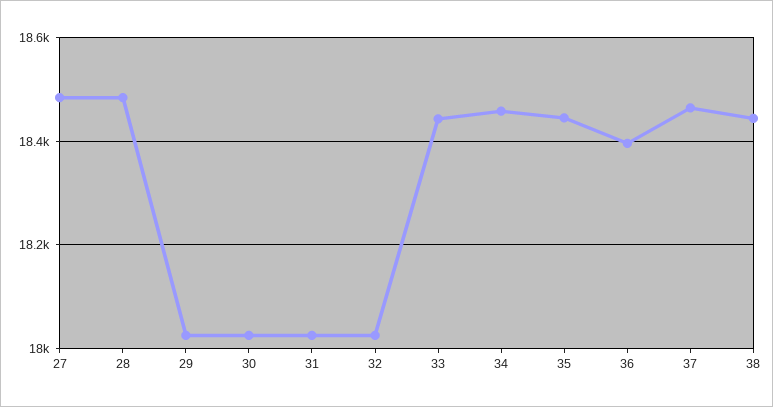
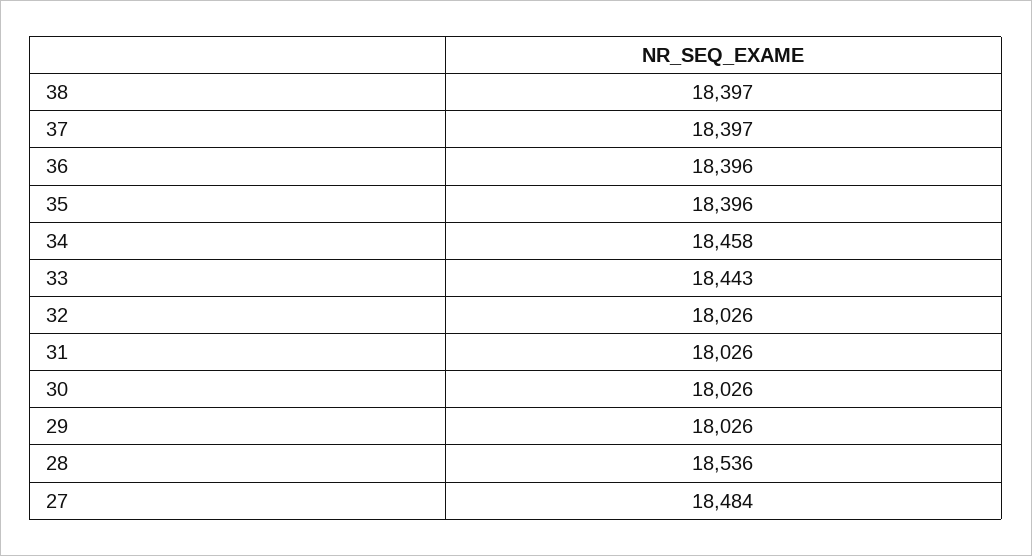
28: 18480 -> 18536
35: 18440 -> 18396
37: 18460 -> 18397
38: 18440 -> 18397

